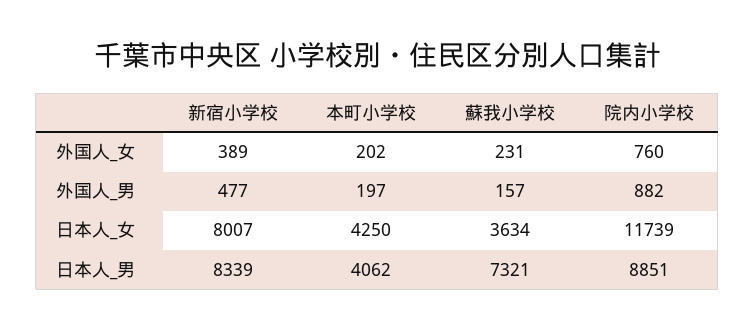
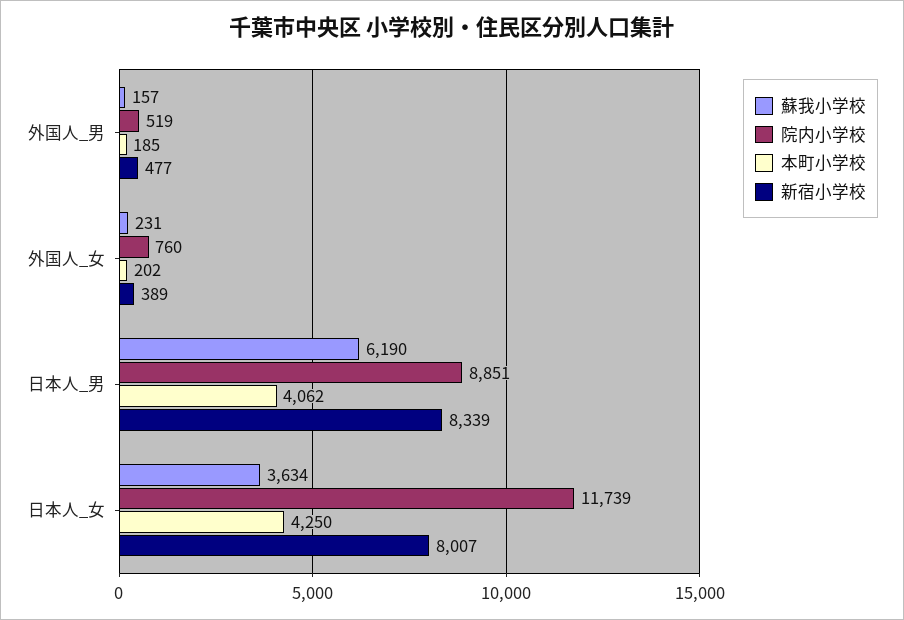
本町小学校, 外国人_男: 197 -> 185
院内小学校, 外国人_男: 882 -> 519
蘇我小学校, 日本人_男: 7321 -> 6190

